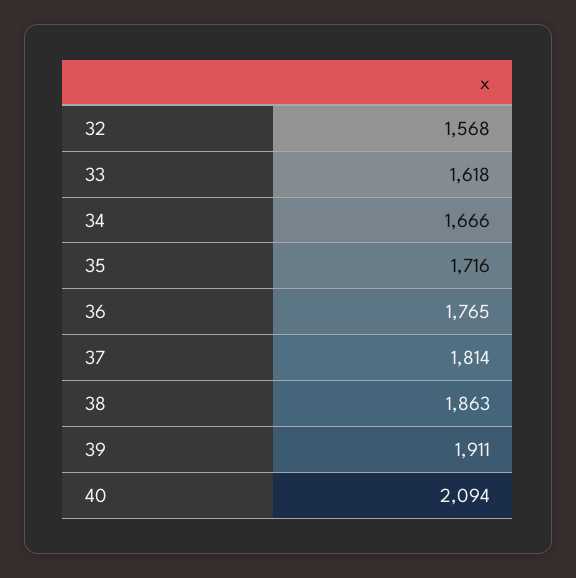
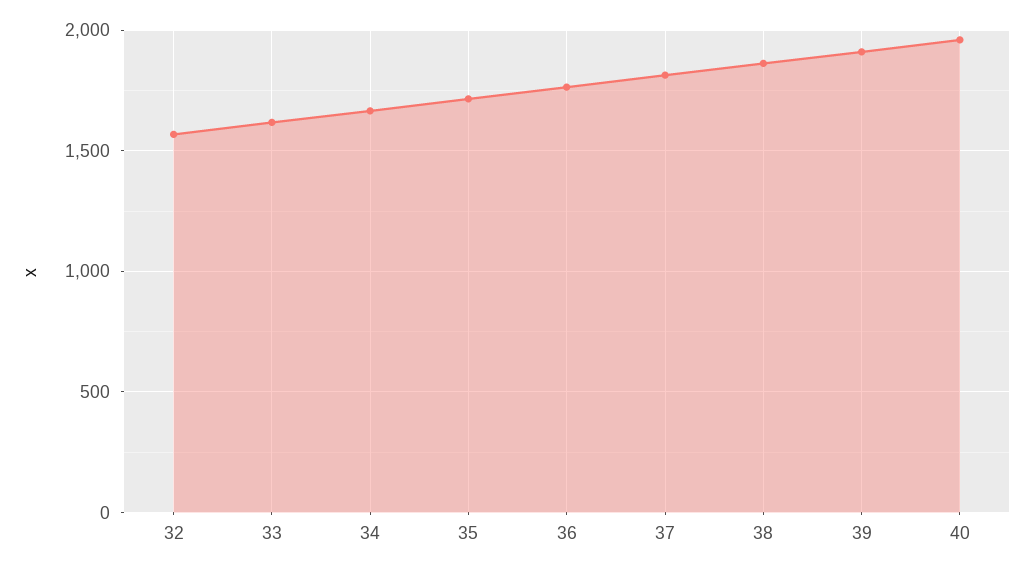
40: 2094 -> 1950

